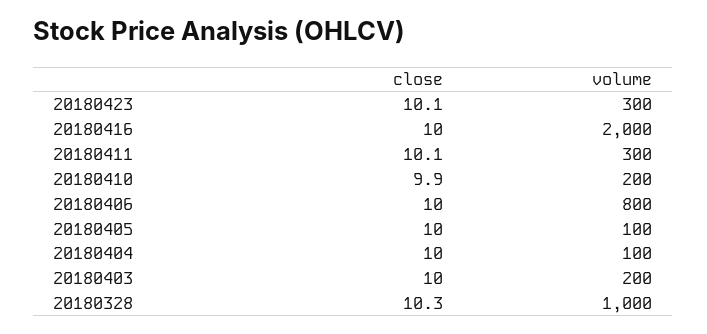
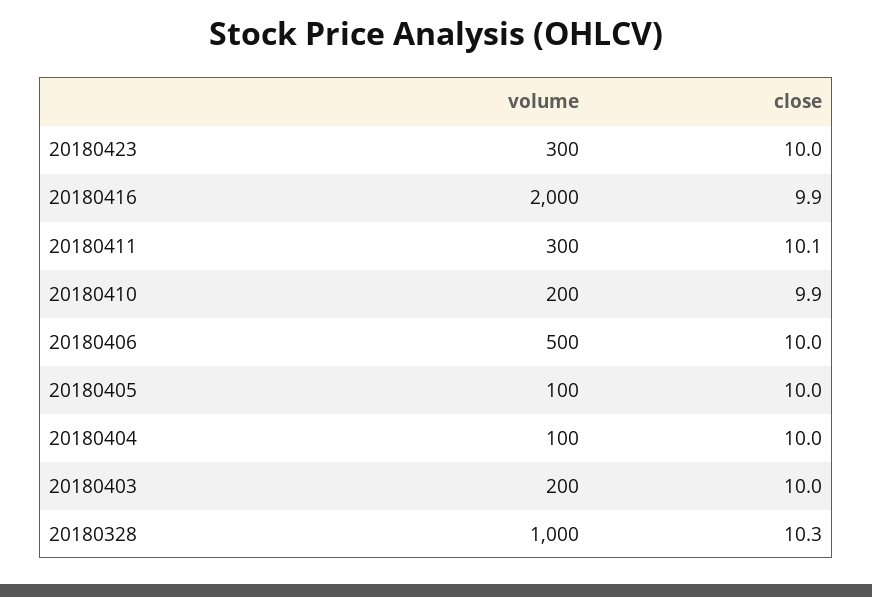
close, 20180423: 10.1 -> 10
close, 20180416: 10 -> 9.9
volume, 20180406: 800 -> 500

